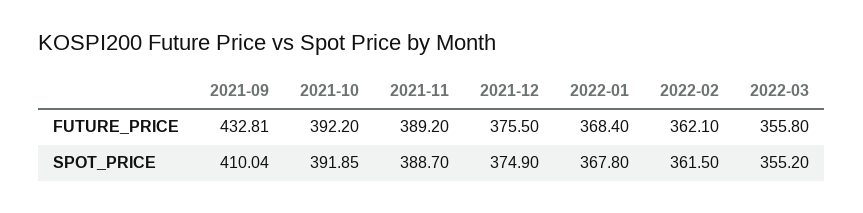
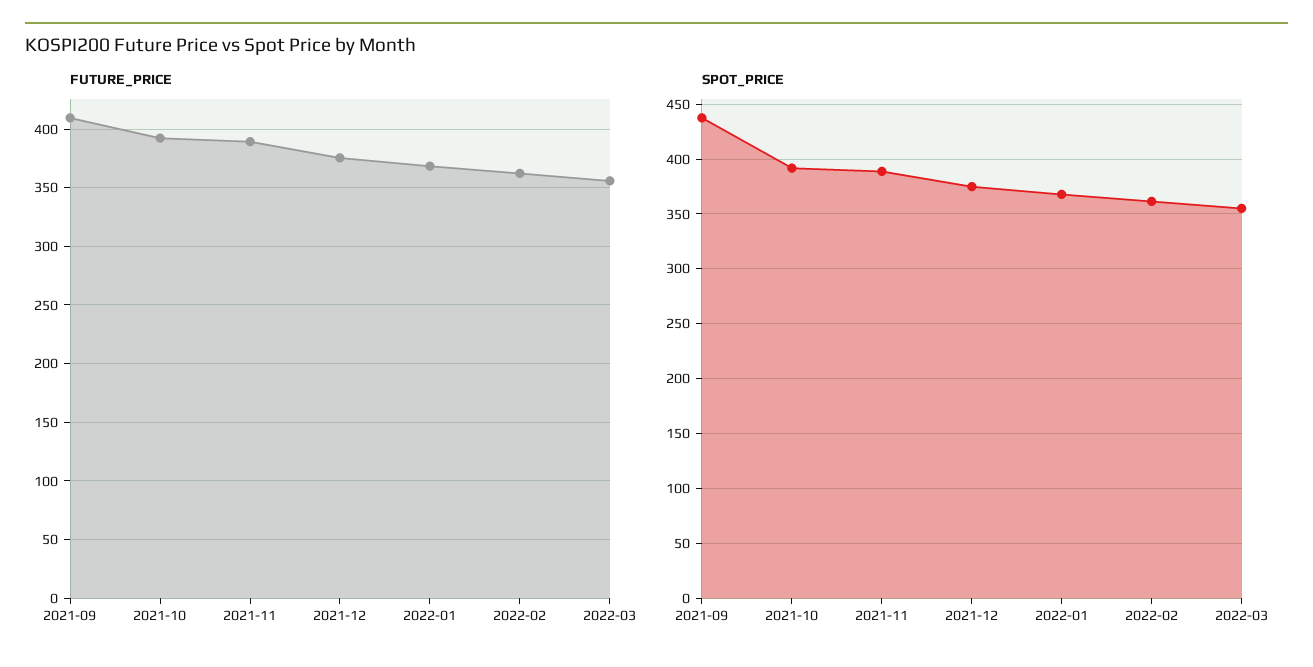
FUTURE_PRICE, 2021-09: 432.81 -> 410
SPOT_PRICE, 2021-09: 410.04 -> 440

